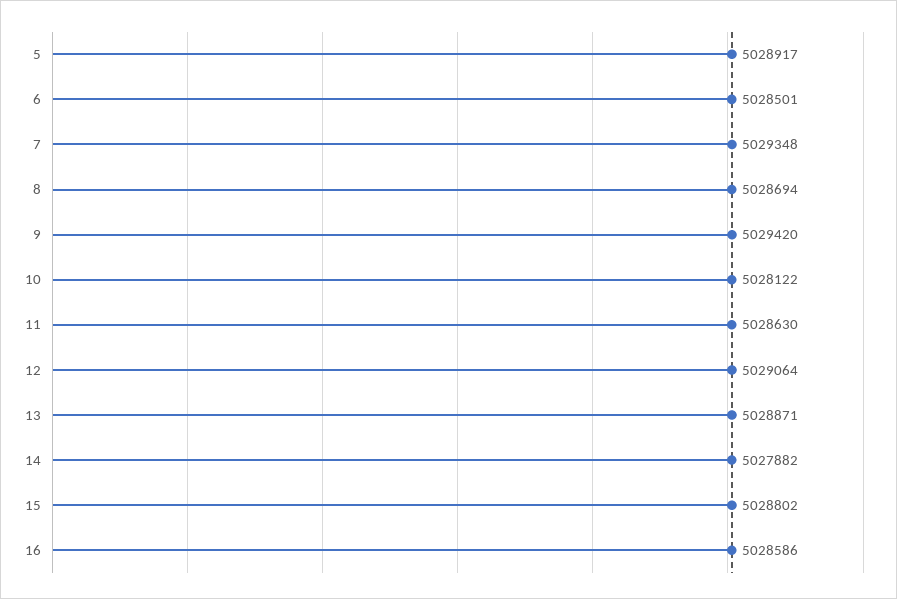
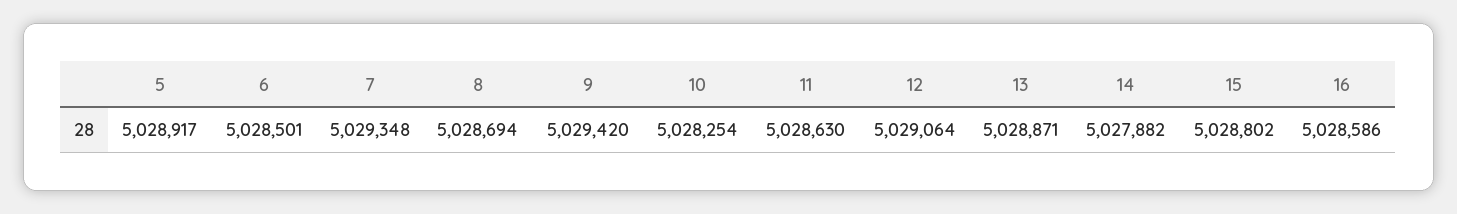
10: 5028122 -> 5028254

